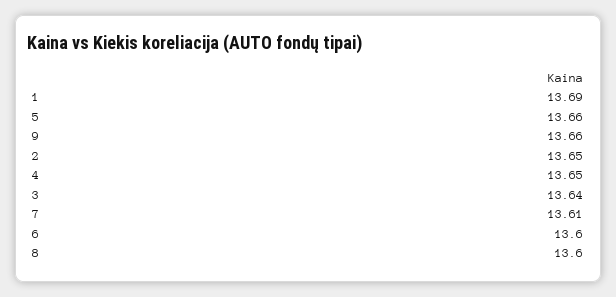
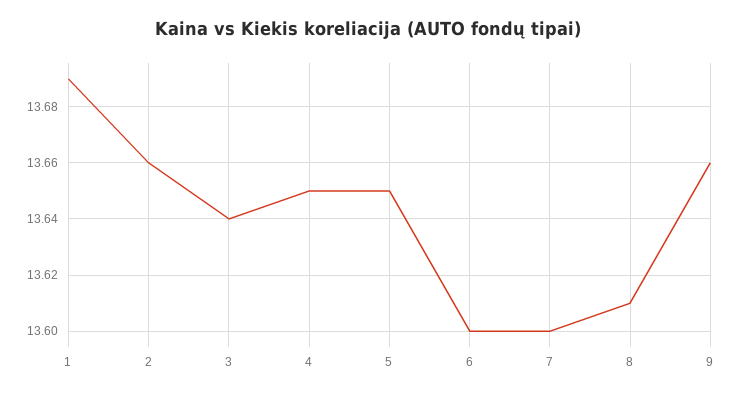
5: 13.66 -> 13.65
2: 13.65 -> 13.66
7: 13.61 -> 13.6
8: 13.6 -> 13.61

